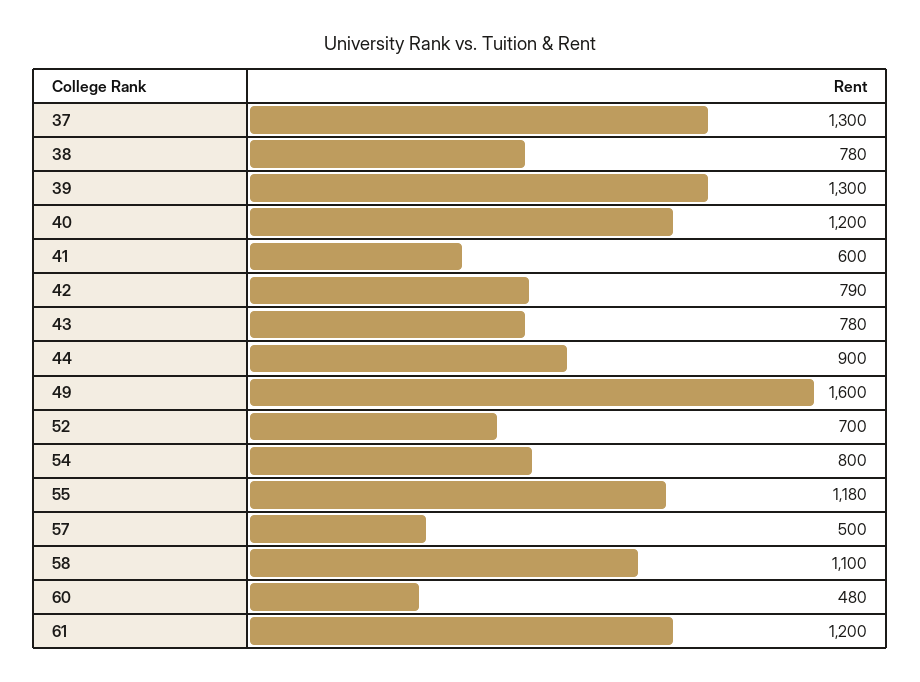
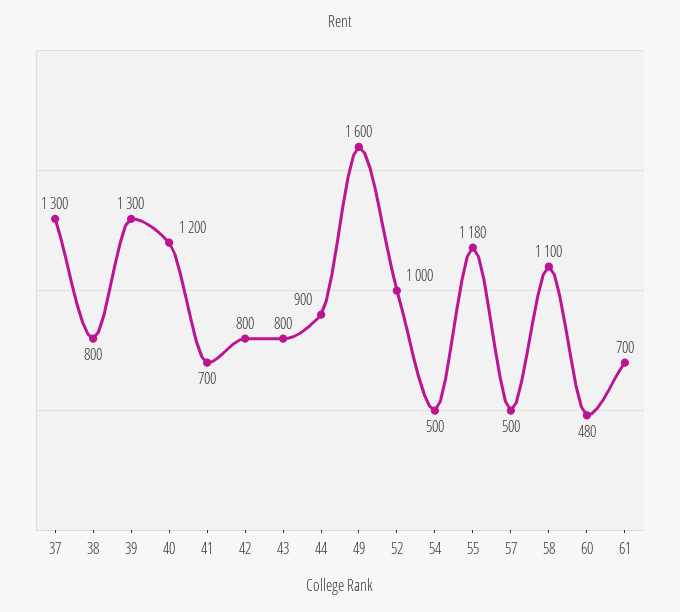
38: 780 -> 800
41: 600 -> 700
42: 790 -> 800
43: 780 -> 800
52: 700 -> 1000
54: 800 -> 500
61: 1200 -> 700

